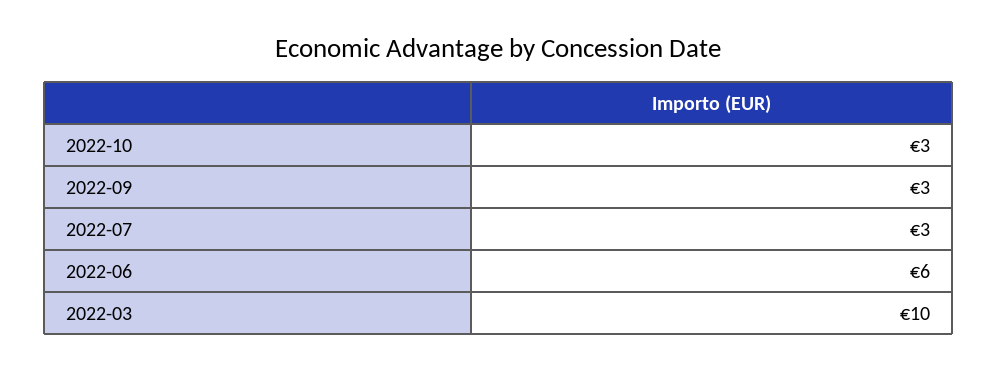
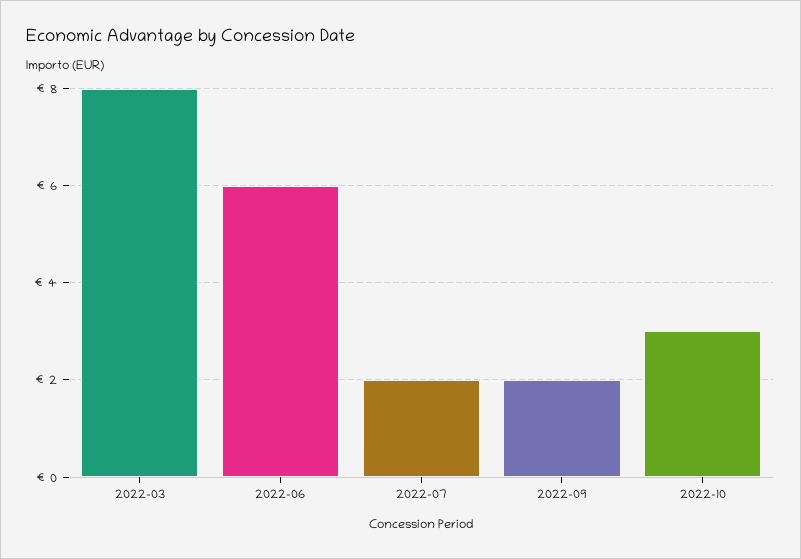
2022-09: 3 -> 2
2022-07: 3 -> 2
2022-03: 10 -> 8

